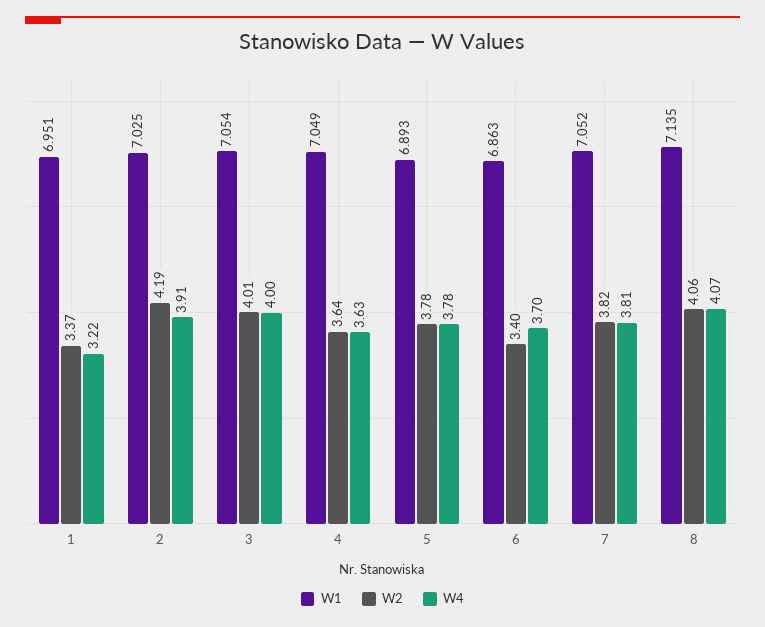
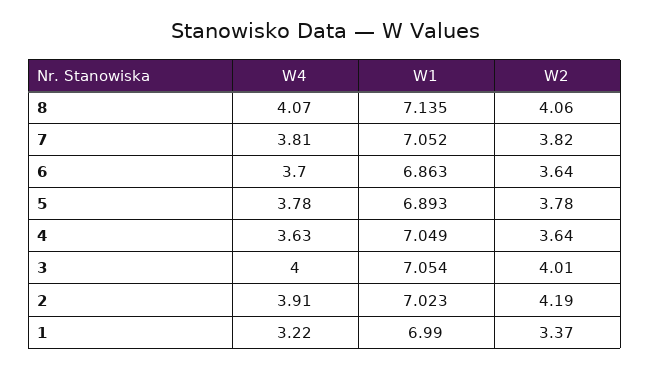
W1, 1: 6.951 -> 6.99
W1, 2: 7.025 -> 7.023
W2, 6: 3.4 -> 3.64

